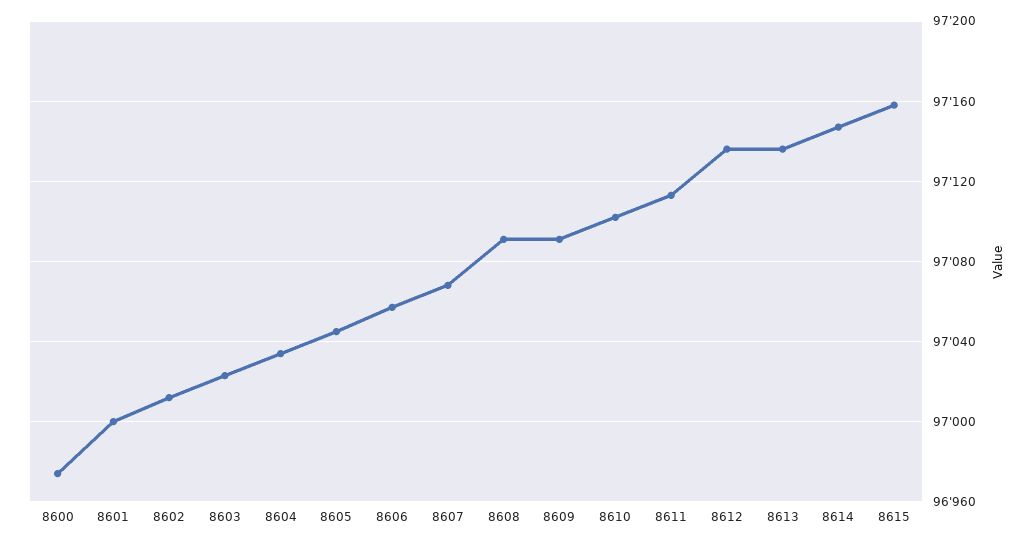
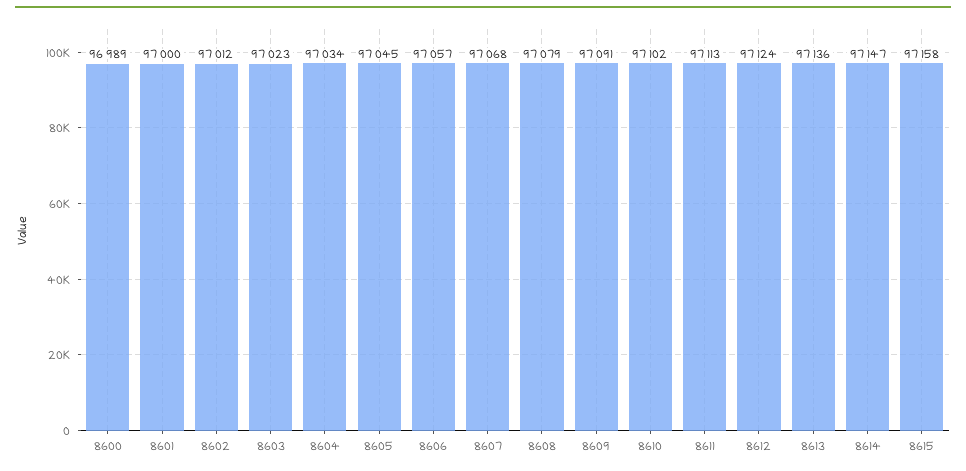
8600: 96975 -> 96989
8608: 97090 -> 97079
8612: 97135 -> 97124

